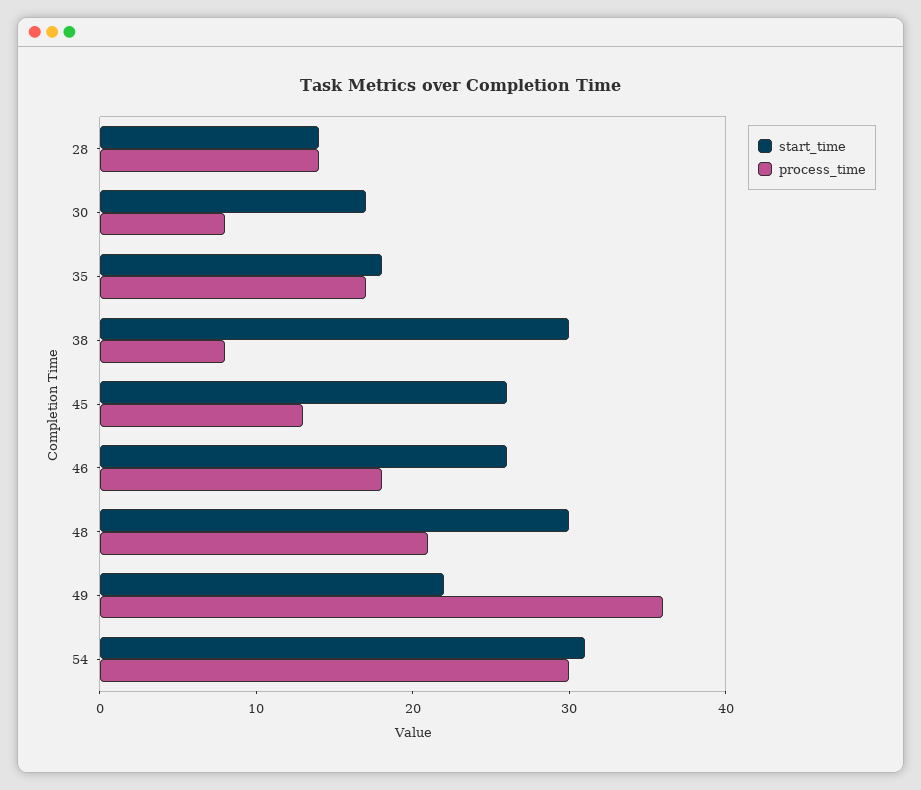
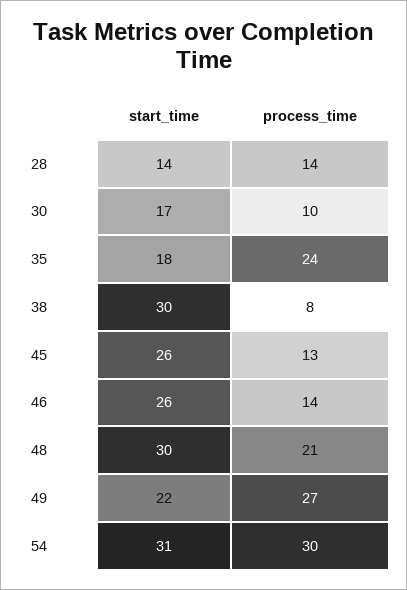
process_time, 30: 8 -> 10
process_time, 35: 17 -> 24
process_time, 46: 18 -> 14
process_time, 49: 36 -> 27

